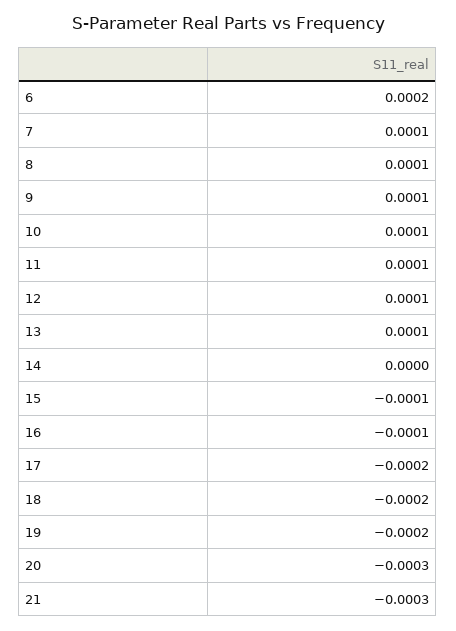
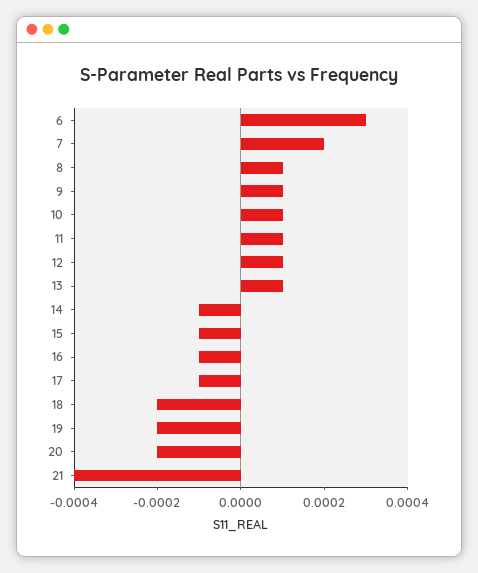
6: 0.0002 -> 0.0003
7: 0.0001 -> 0.0002
14: 0 -> -0.0001
17: -0.0002 -> -0.0001
20: -0.0003 -> -0.0002
21: -0.0003 -> -0.0004

